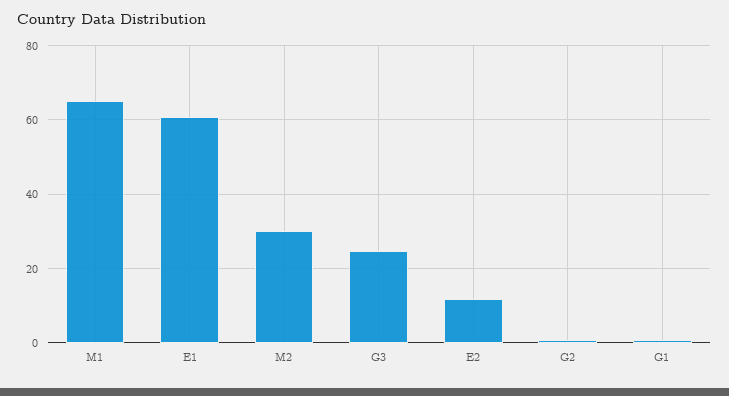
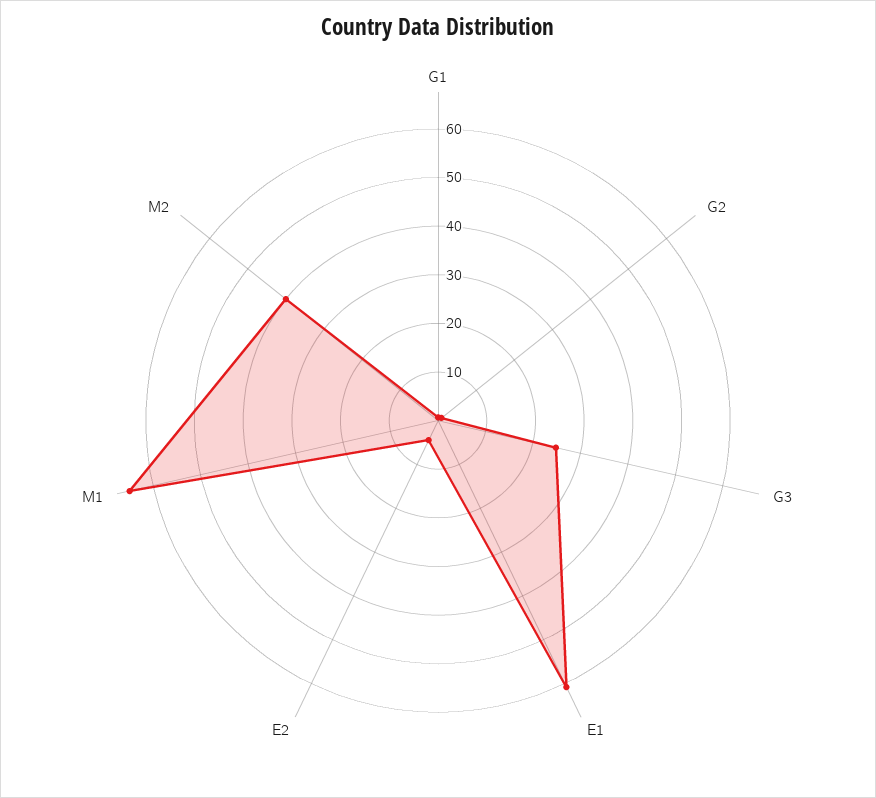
M2: 30 -> 40
E2: 12 -> 4

